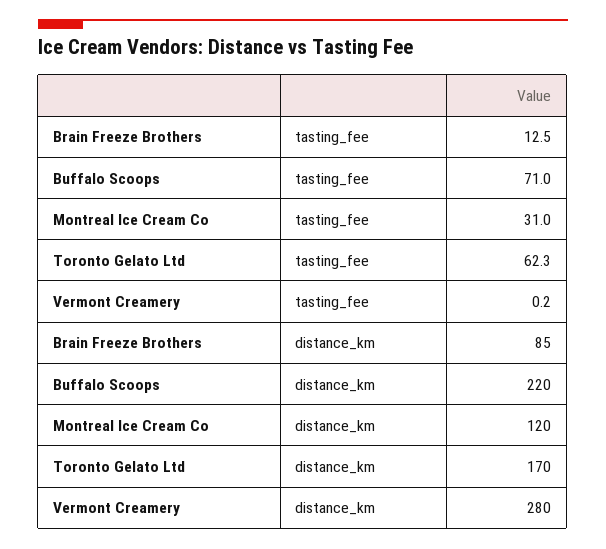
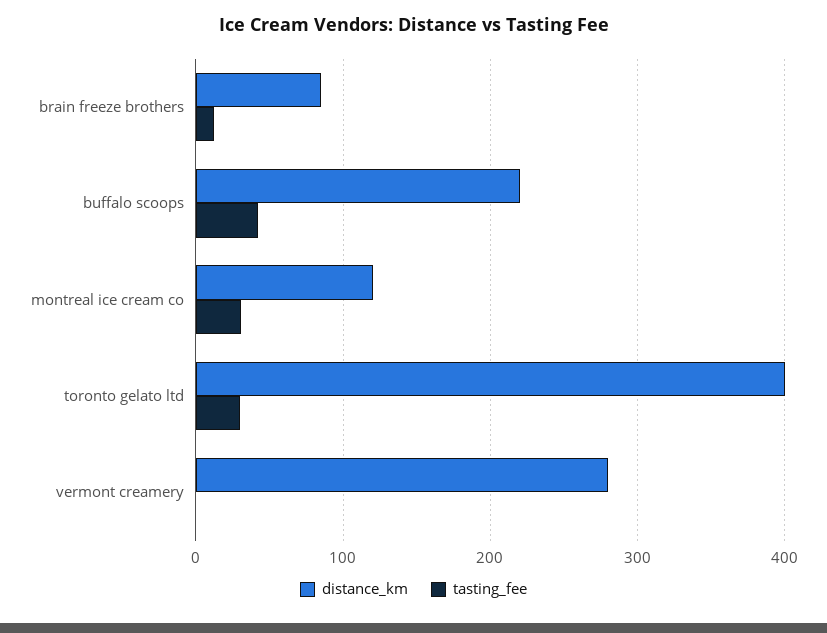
tasting_fee, Buffalo Scoops: 71 -> 40
tasting_fee, Toronto Gelato Ltd: 62.3 -> 30
distance_km, Toronto Gelato Ltd: 170 -> 400

